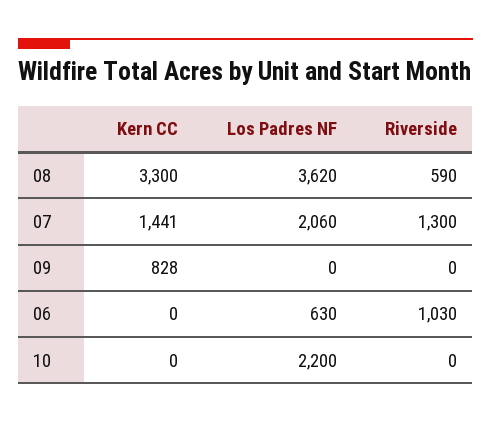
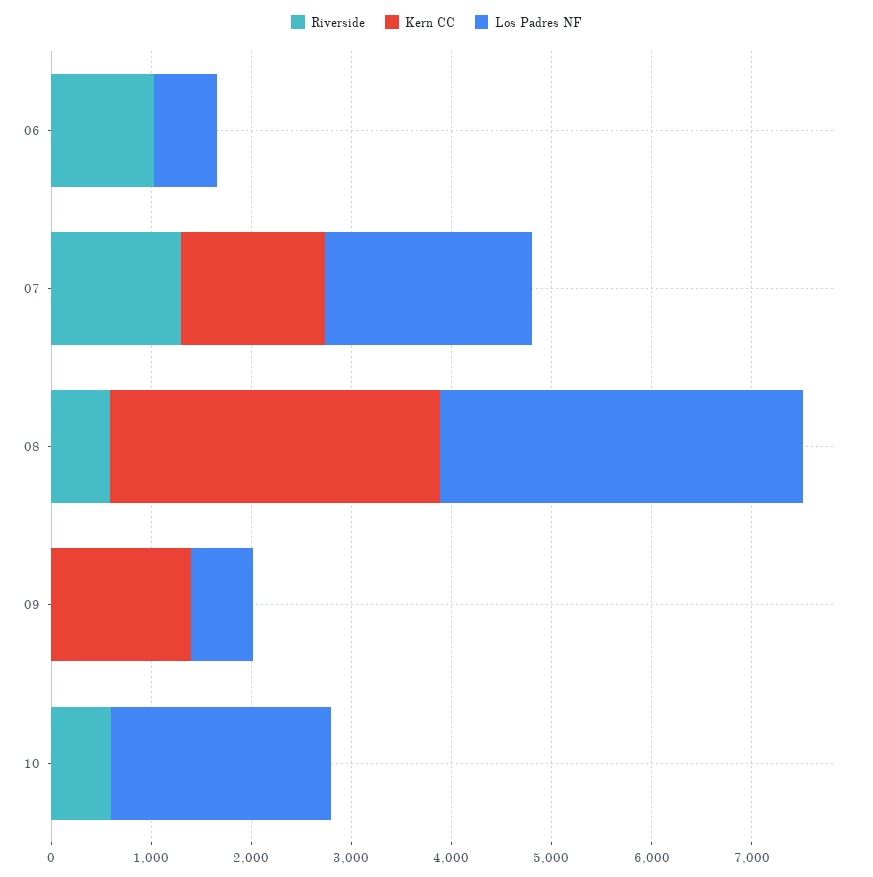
Kern CC, 09: 828 -> 1400
Los Padres NF, 09: 0 -> 600
Riverside, 10: 0 -> 600

